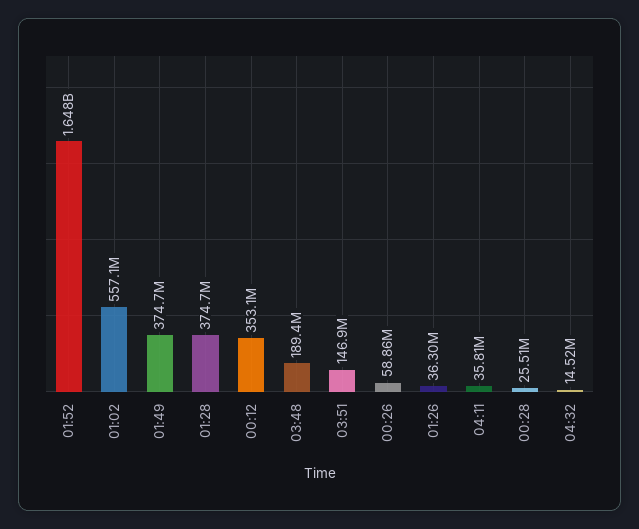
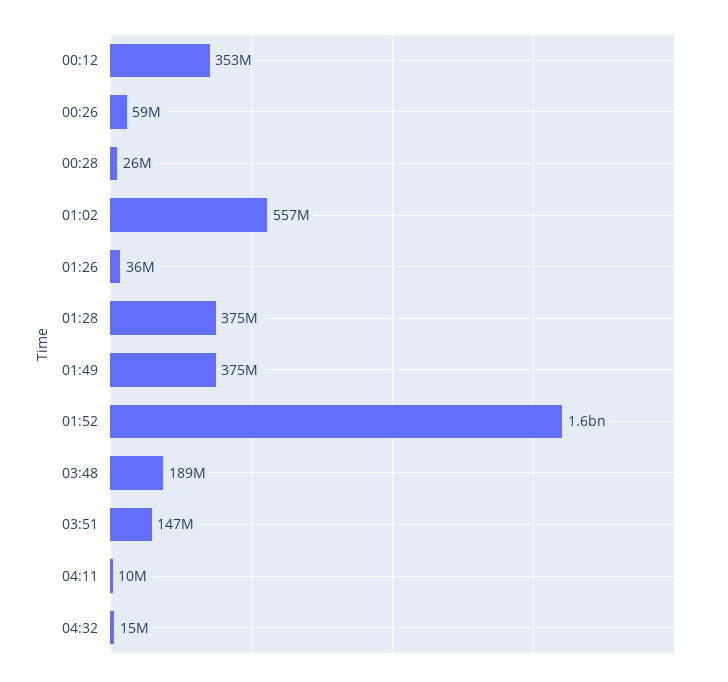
04:11: 35810000 -> 10000000

